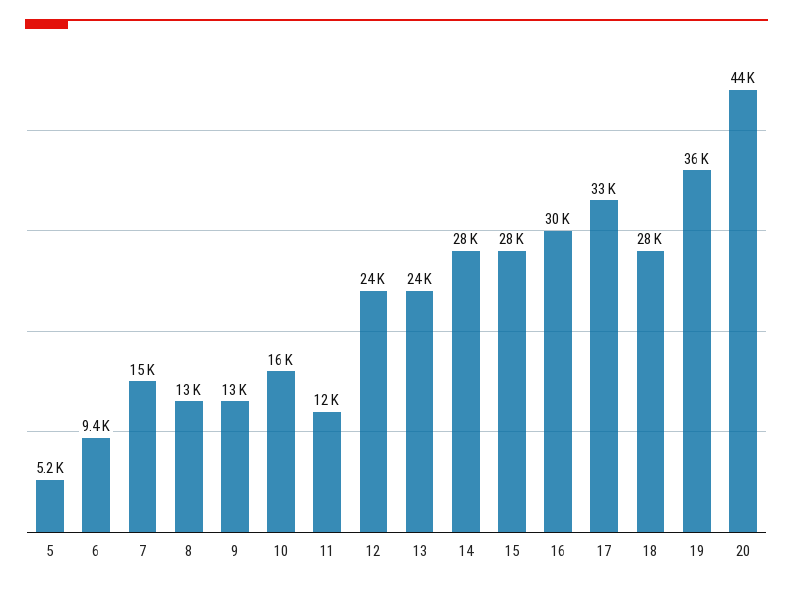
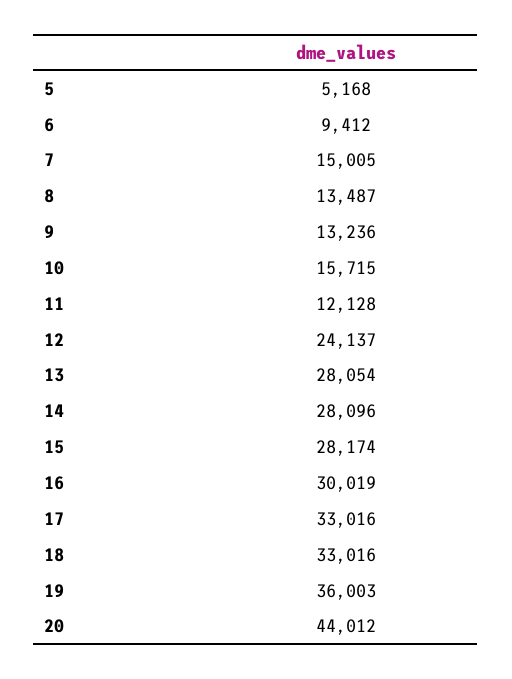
13: 24000 -> 28054
18: 28000 -> 33016

